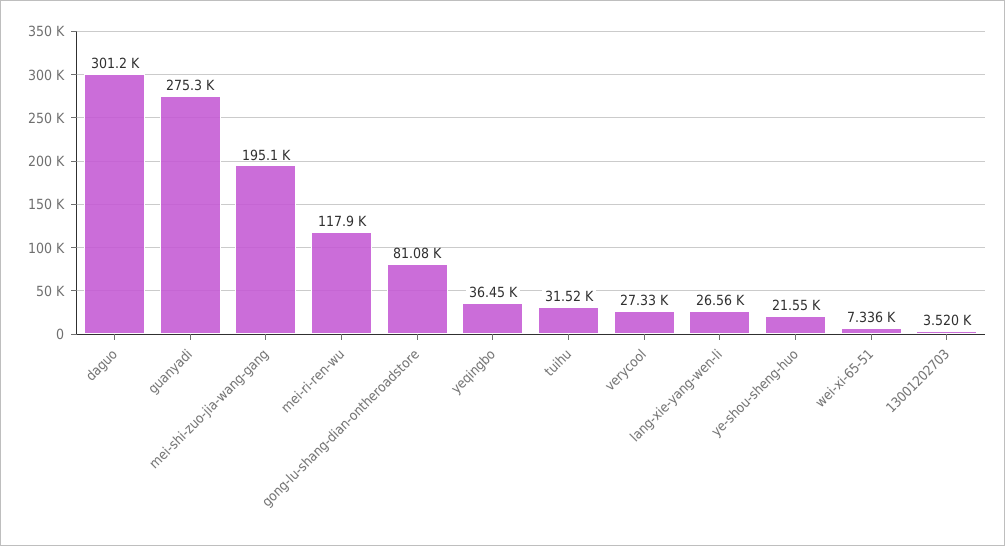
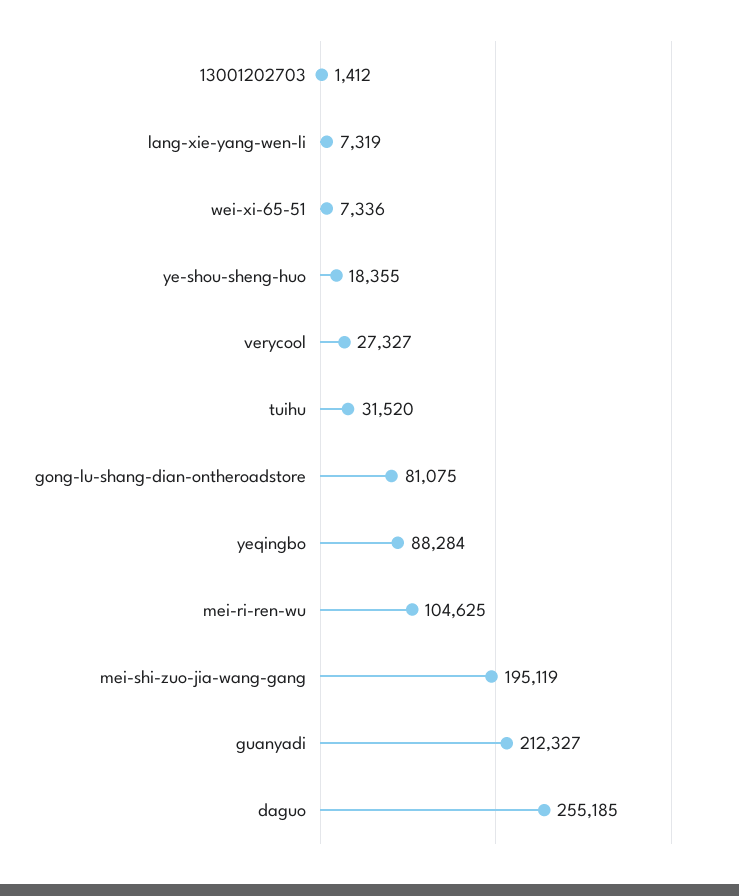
daguo: 301200 -> 255185
guanyadi: 275300 -> 212327
mei-ri-ren-wu: 117900 -> 104625
yeqingbo: 36450 -> 88284
lang-xie-yang-wen-li: 26560 -> 7319
ye-shou-sheng-huo: 21550 -> 18355
13001202703: 3520 -> 1412

